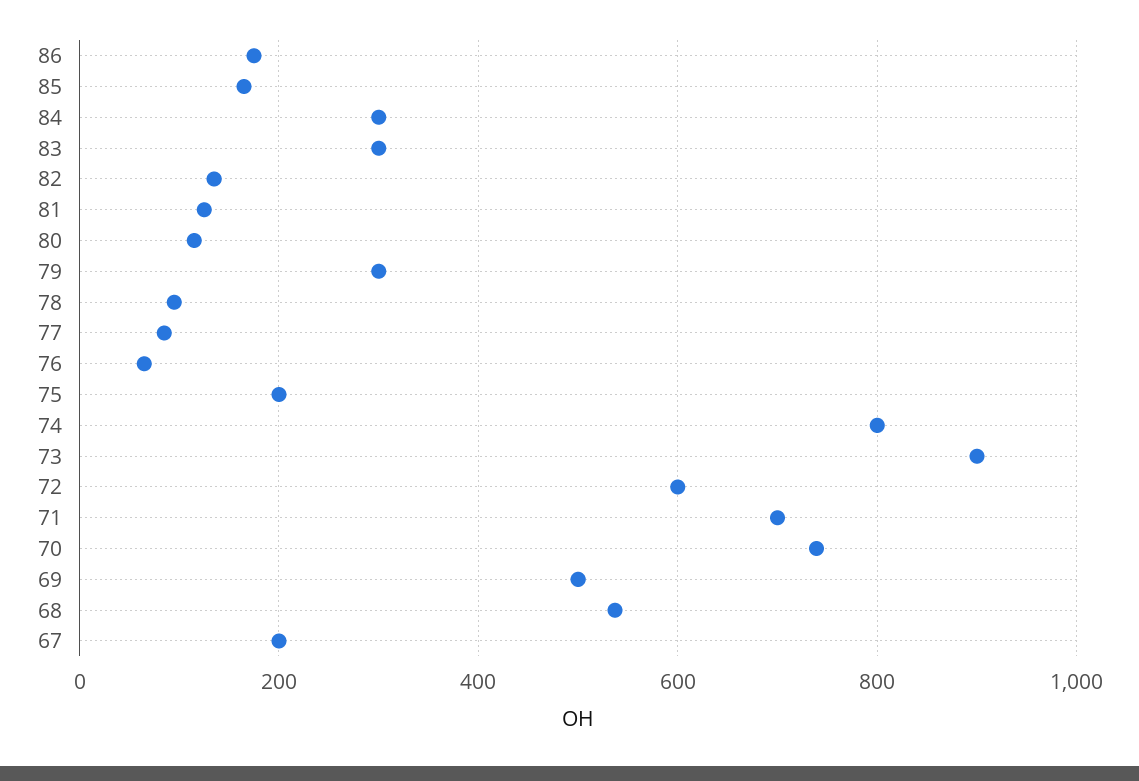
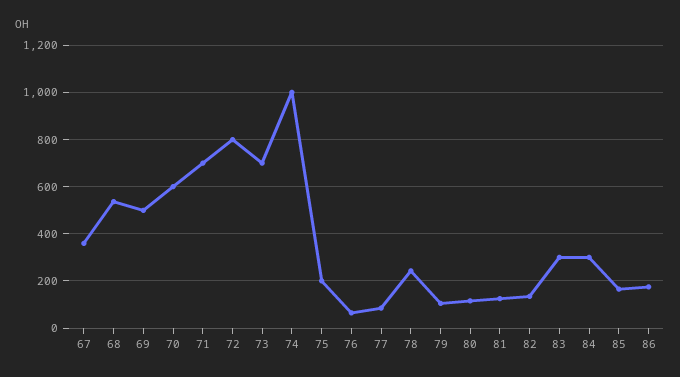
79: 300 -> 100
78: 100 -> 250
74: 800 -> 1000
73: 900 -> 700
72: 600 -> 800
70: 740 -> 600
67: 200 -> 350

